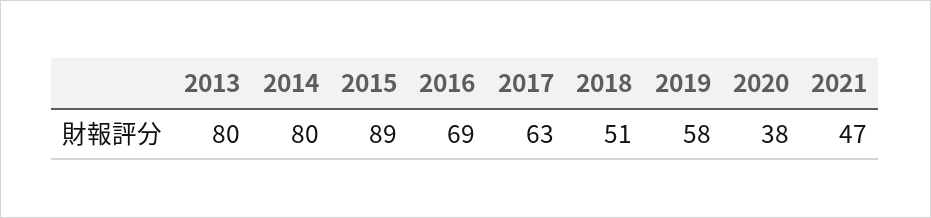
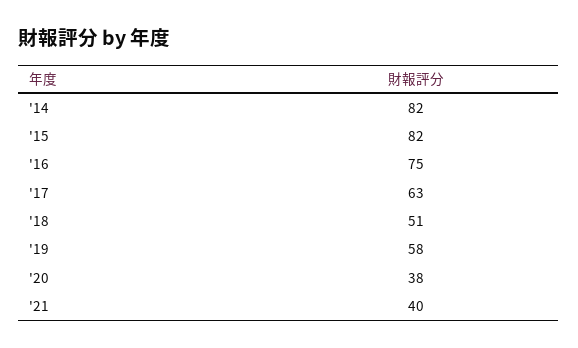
2013: 80 -> none
2014: 80 -> 82
2015: 89 -> 82
2016: 69 -> 75
2021: 47 -> 40

